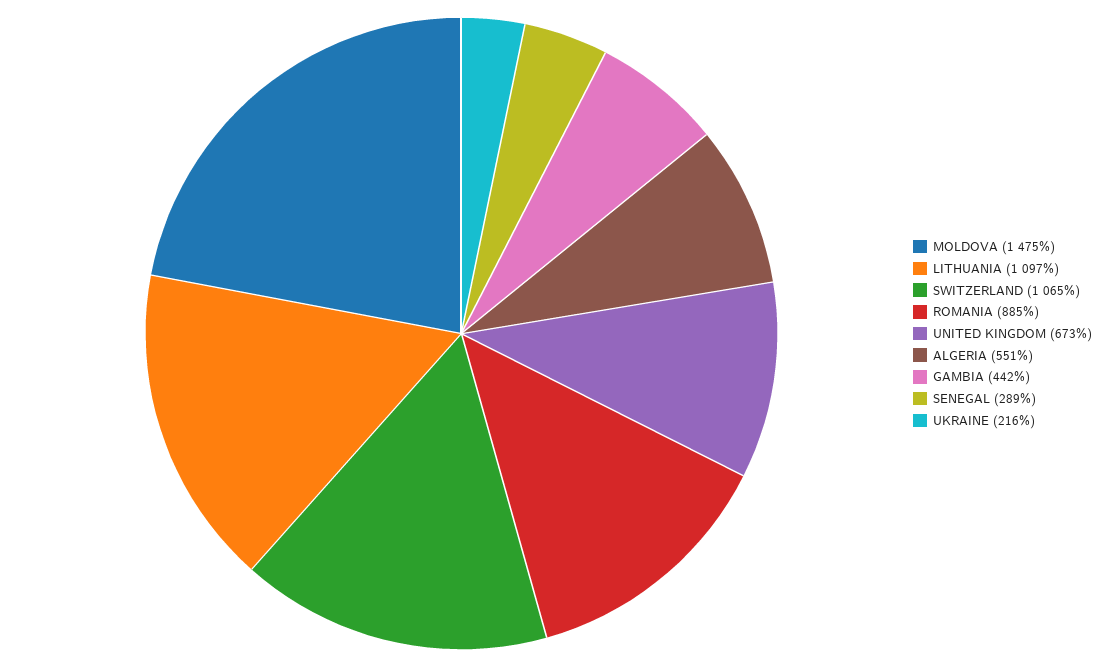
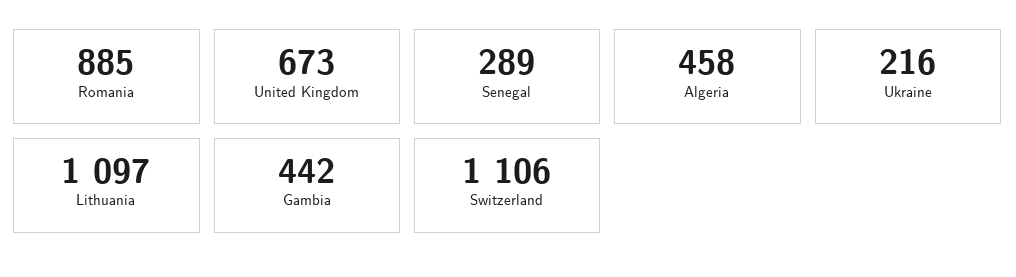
MOLDOVA: 1475 -> none
SWITZERLAND: 1065 -> 1106
ALGERIA: 551 -> 458

